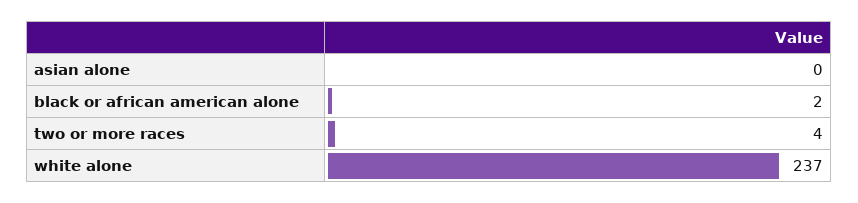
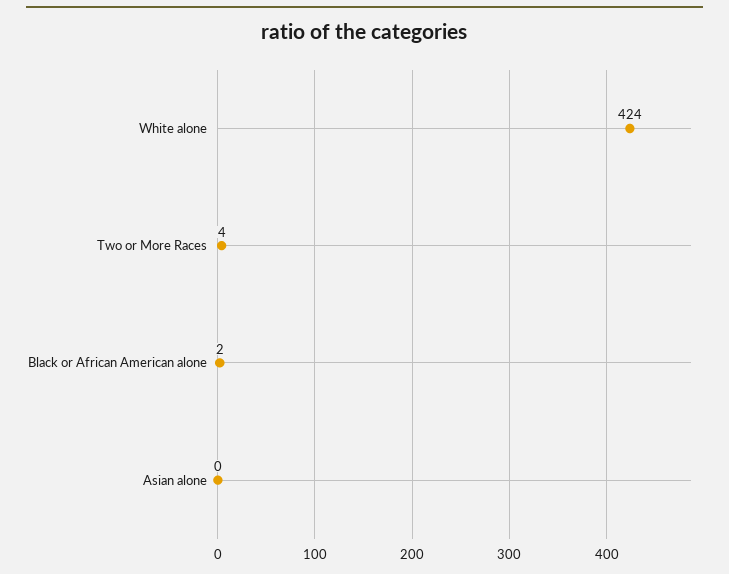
white alone: 237 -> 424

